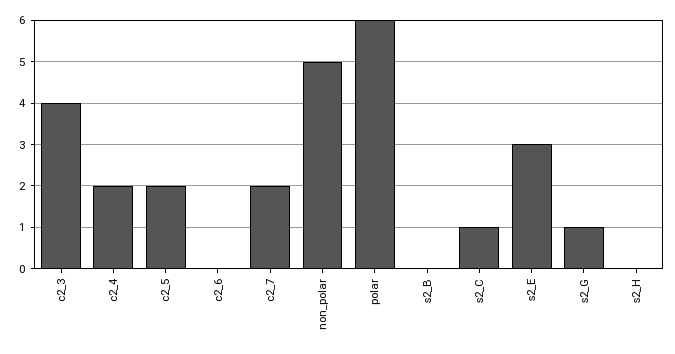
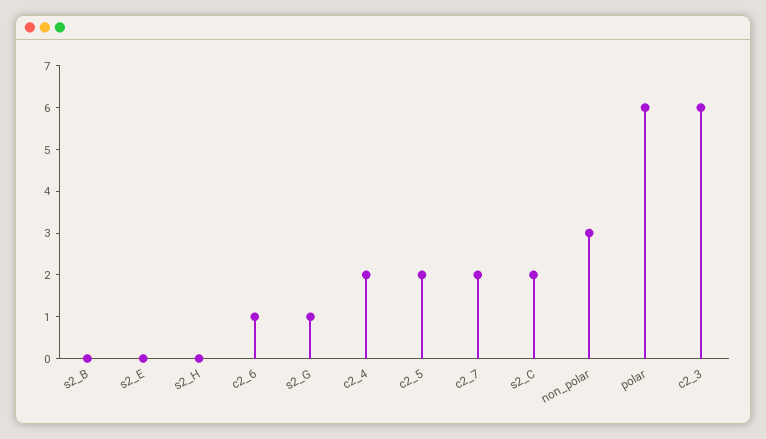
c2_3: 4 -> 6
c2_6: 0 -> 1
non_polar: 5 -> 3
s2_C: 1 -> 2
s2_E: 3 -> 0

